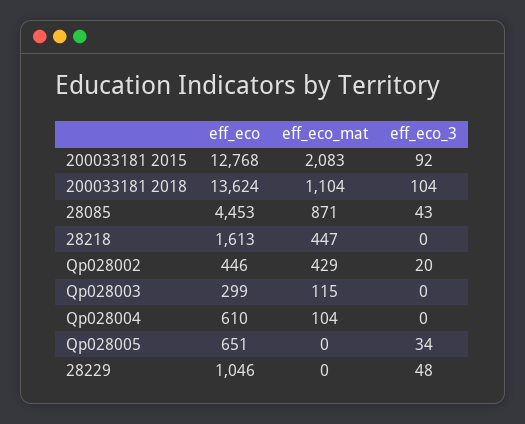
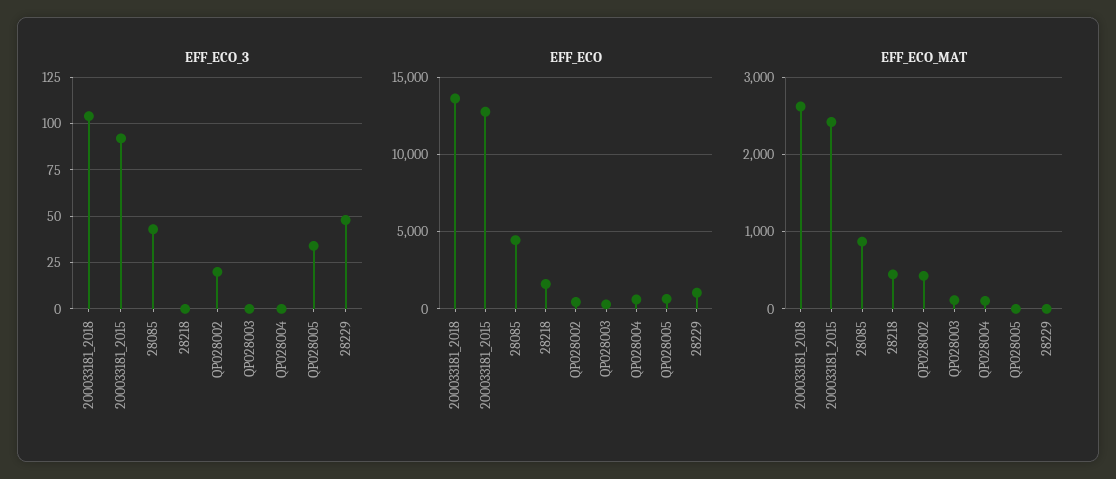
eff_eco_mat, 200033181 2015: 2083 -> 2400
eff_eco_mat, 200033181 2018: 1104 -> 2600

